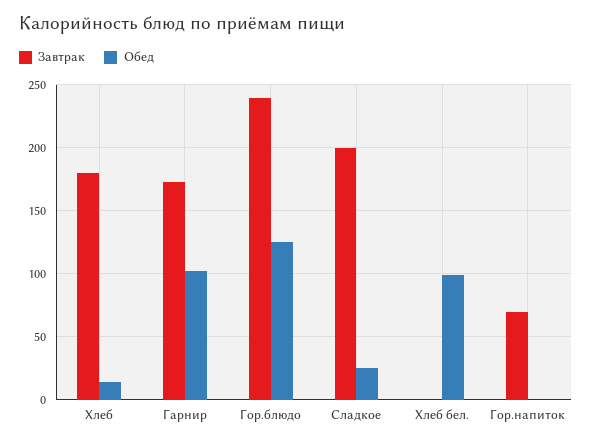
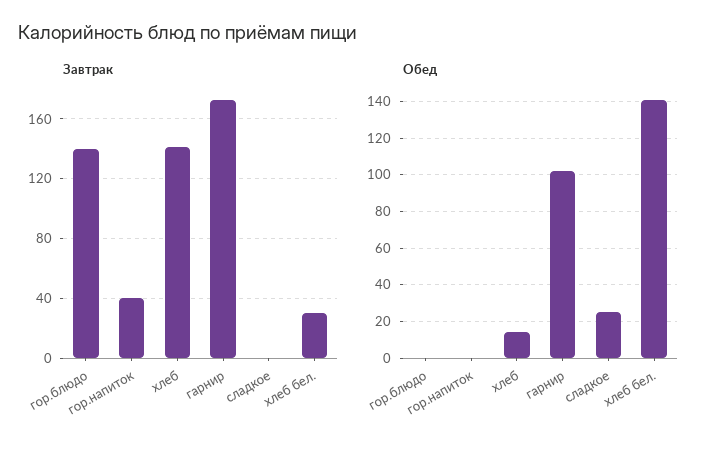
Завтрак, Хлеб: 180 -> 140
Завтрак, Гор.блюдо: 240 -> 140
Обед, Гор.блюдо: 125 -> 0
Завтрак, Сладкое: 200 -> 0
Завтрак, Хлеб бел.: 0 -> 30
Обед, Хлеб бел.: 100 -> 140
Завтрак, Гор.напиток: 70 -> 40

